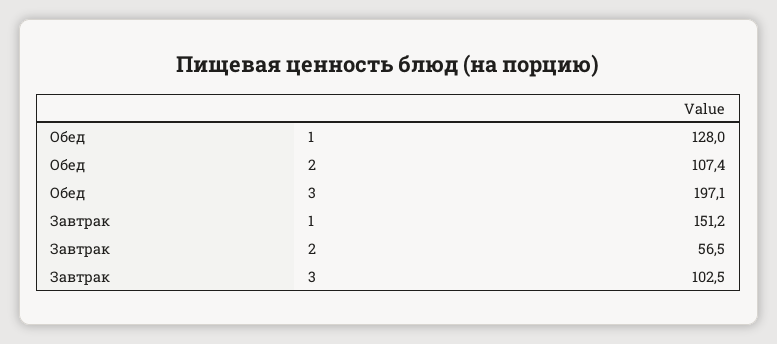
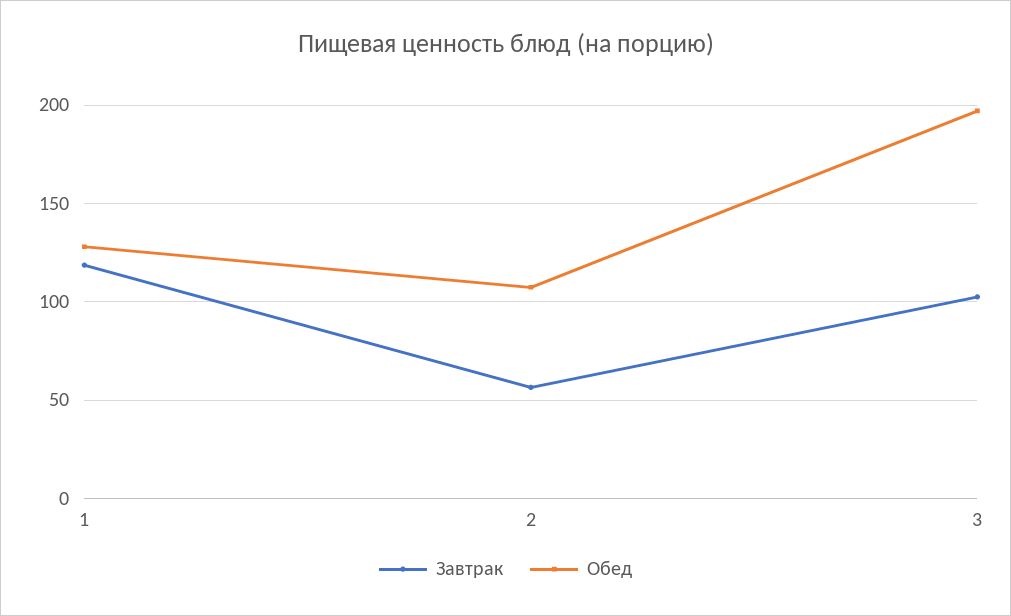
Завтрак, 1: 151.2 -> 120

